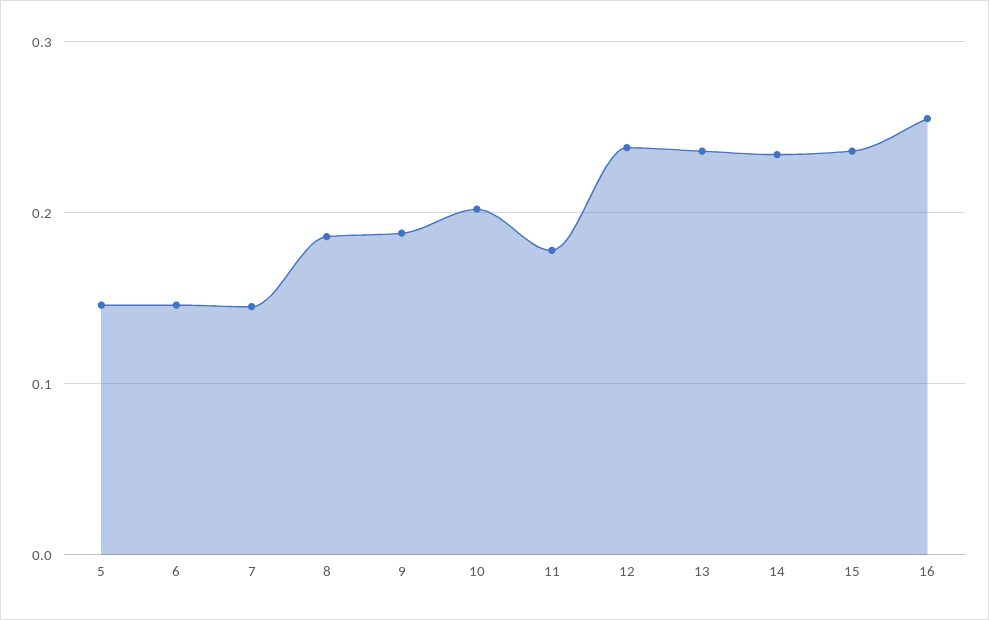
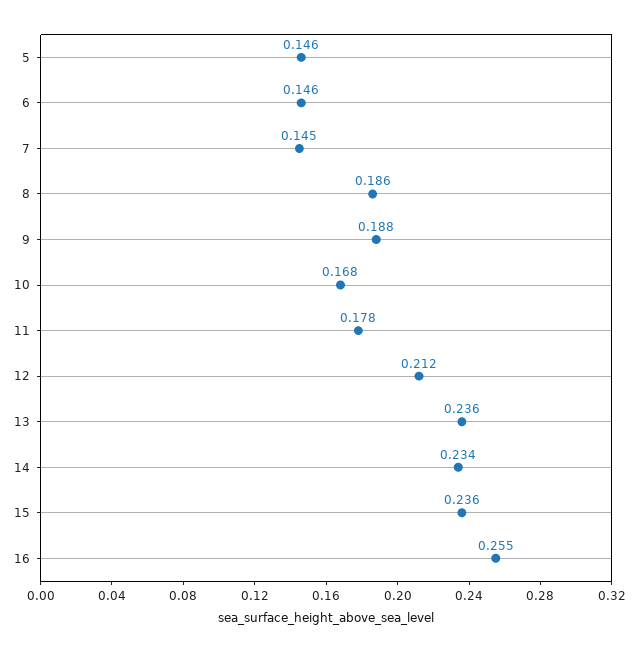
10: 0.2 -> 0.168
12: 0.24 -> 0.212

